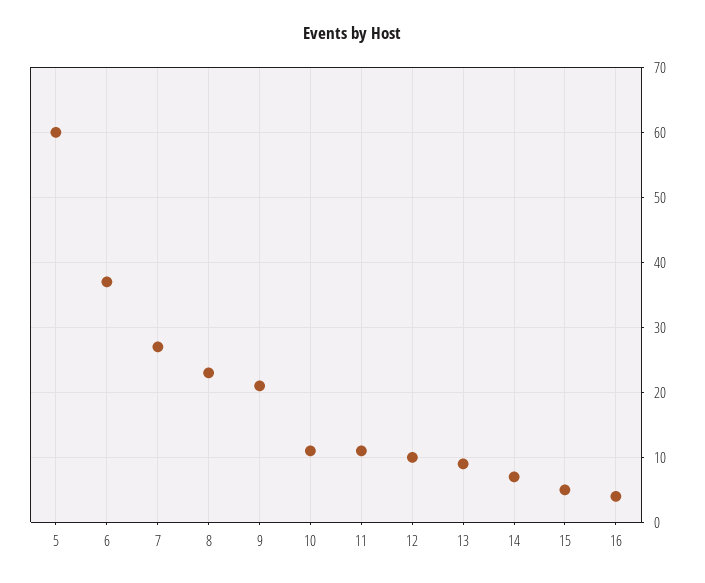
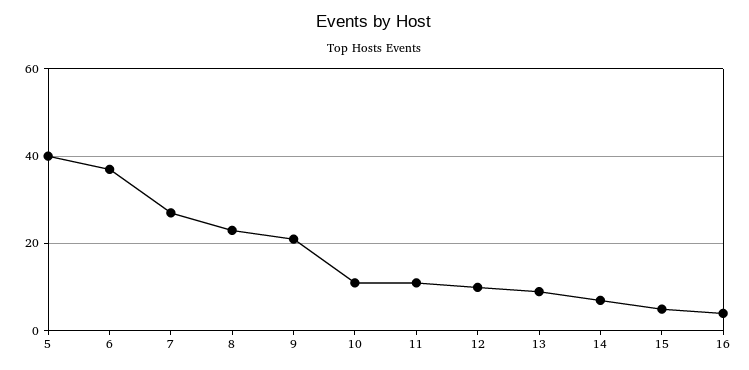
5: 60 -> 40

